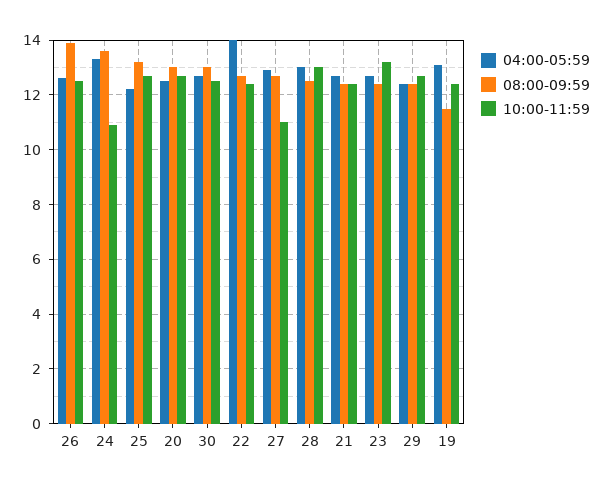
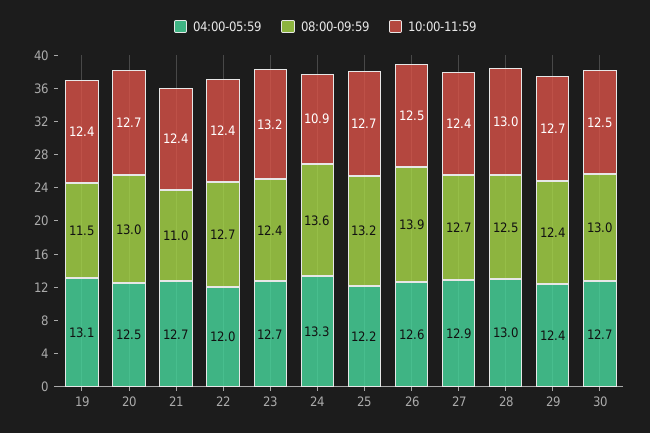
04:00-05:59, 22: 14 -> 12
10:00-11:59, 27: 11 -> 12.4
08:00-09:59, 21: 12.5 -> 11

